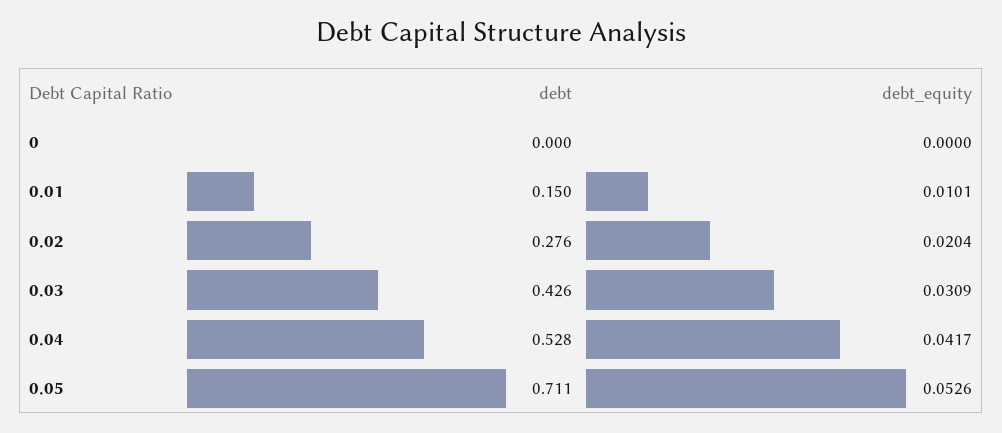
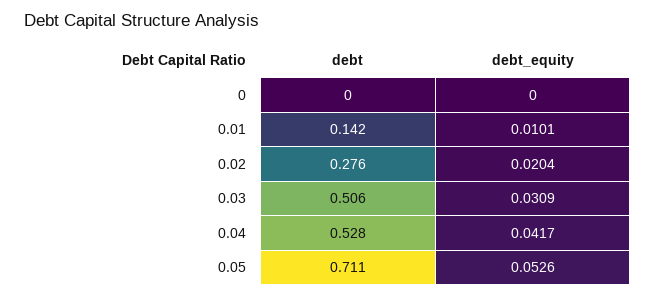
debt, 0.01: 0.15 -> 0.142
debt, 0.03: 0.426 -> 0.506

